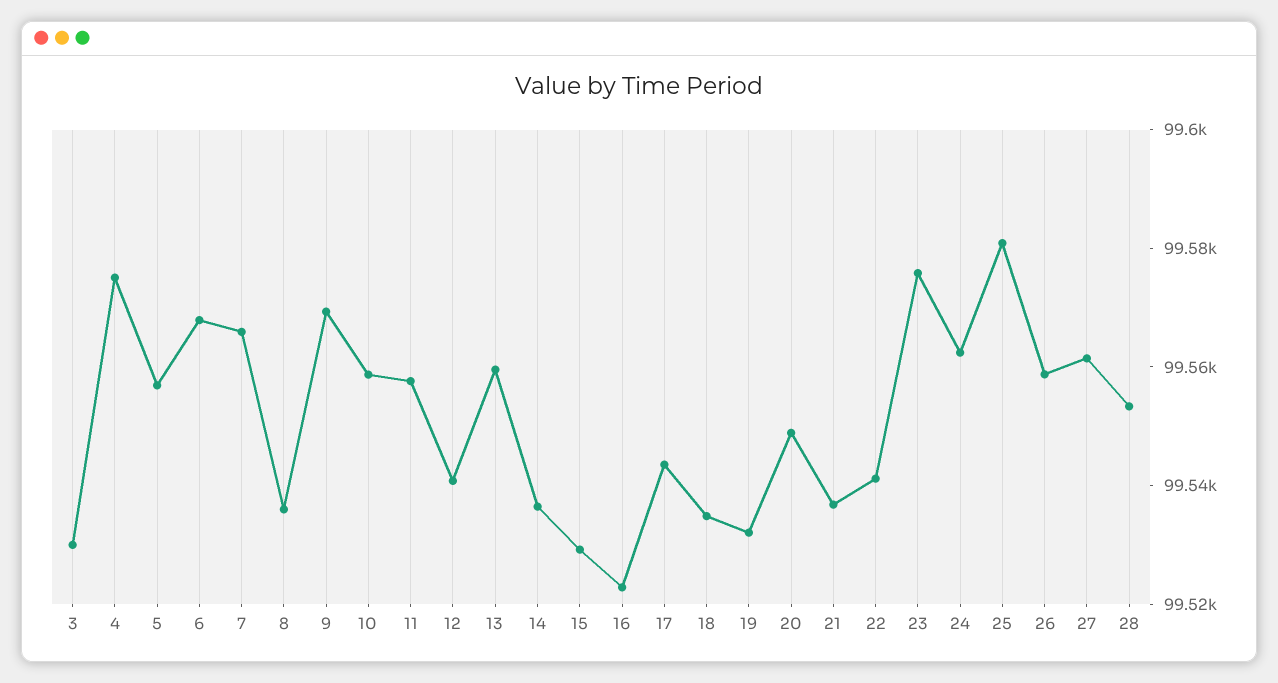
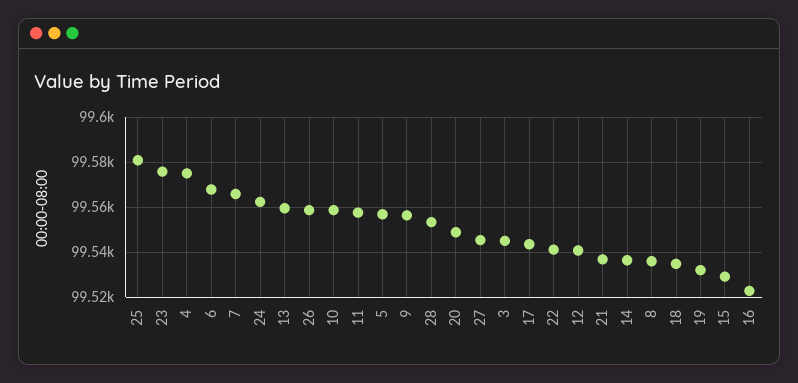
3: 99530 -> 99545
9: 99570 -> 99555
27: 99560 -> 99545

